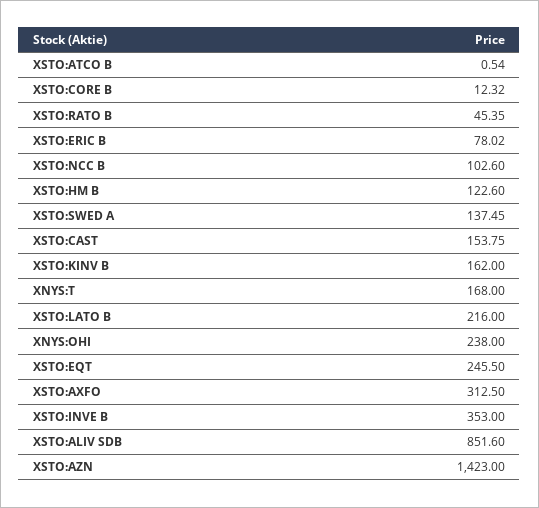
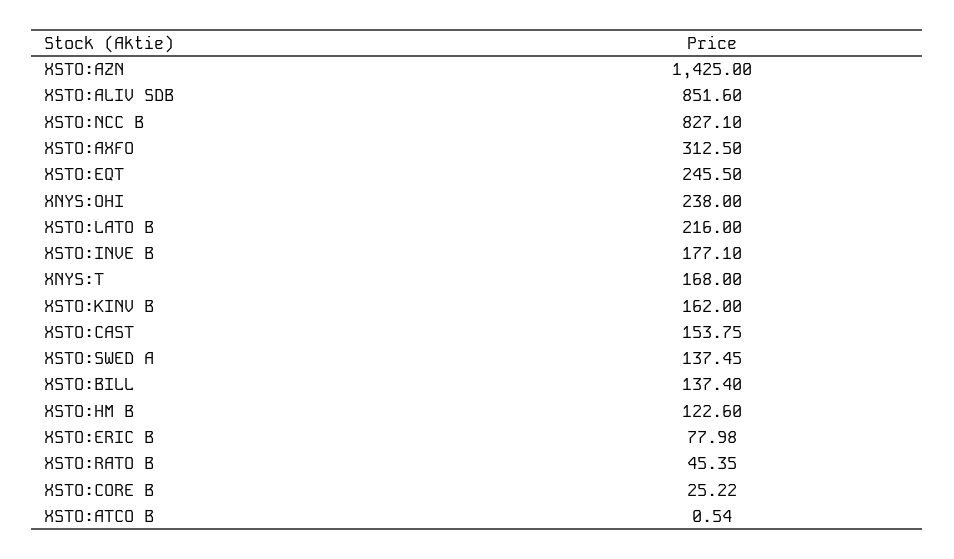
XSTO:CORE B: 12.32 -> 25.22
XSTO:ERIC B: 78.02 -> 77.98
XSTO:NCC B: 102.6 -> 827.1
XSTO:INVE B: 353 -> 177.1
XSTO:AZN: 1423 -> 1425
XSTO:BILL: none -> 137.4

